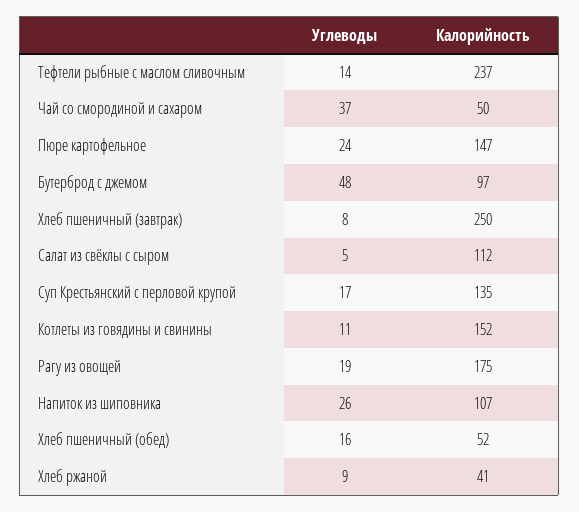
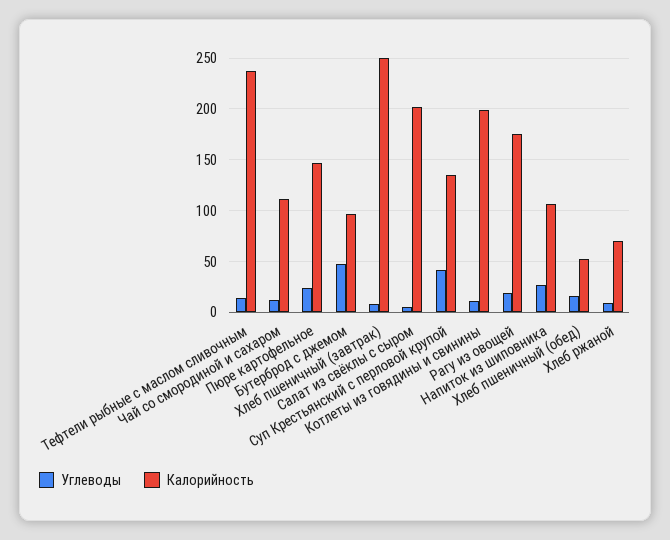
Углеводы, Чай со смородиной и сахаром: 37 -> 10
Калорийность, Чай со смородиной и сахаром: 50 -> 110
Калорийность, Салат из свёклы с сыром: 112 -> 200
Углеводы, Суп Крестьянский с перловой крупой: 17 -> 40
Калорийность, Котлеты из говядины и свинины: 152 -> 200
Калорийность, Хлеб ржаной: 41 -> 70

